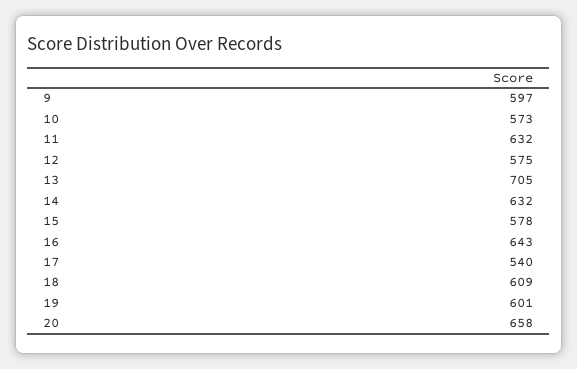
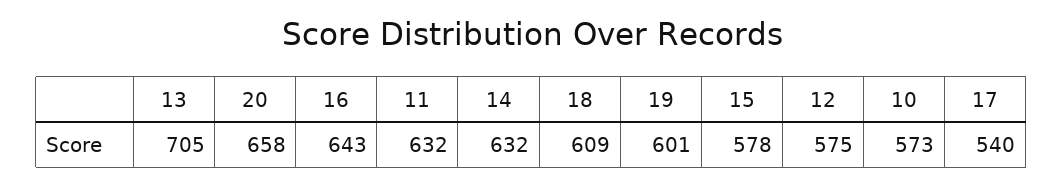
9: 597 -> none

